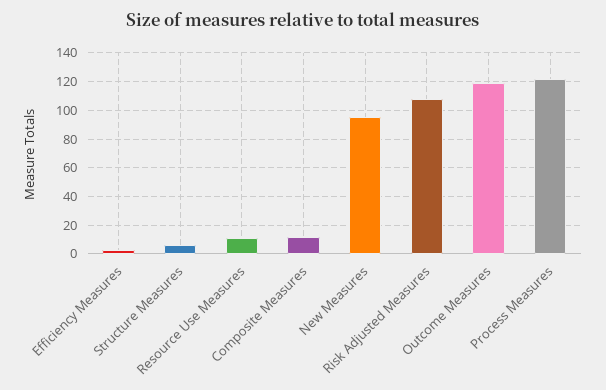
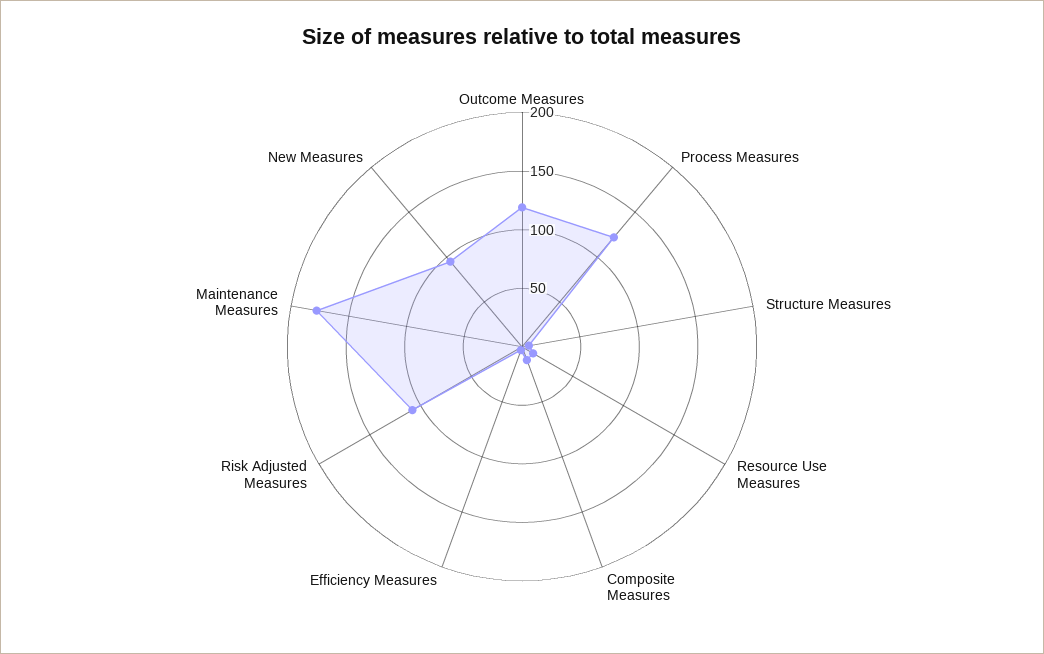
Maintenance Measures: none -> 180

